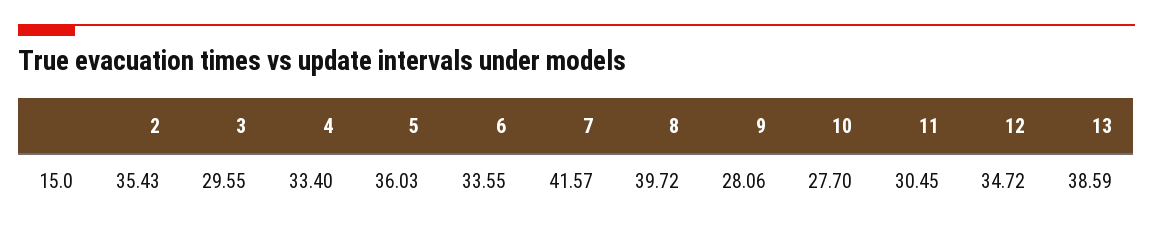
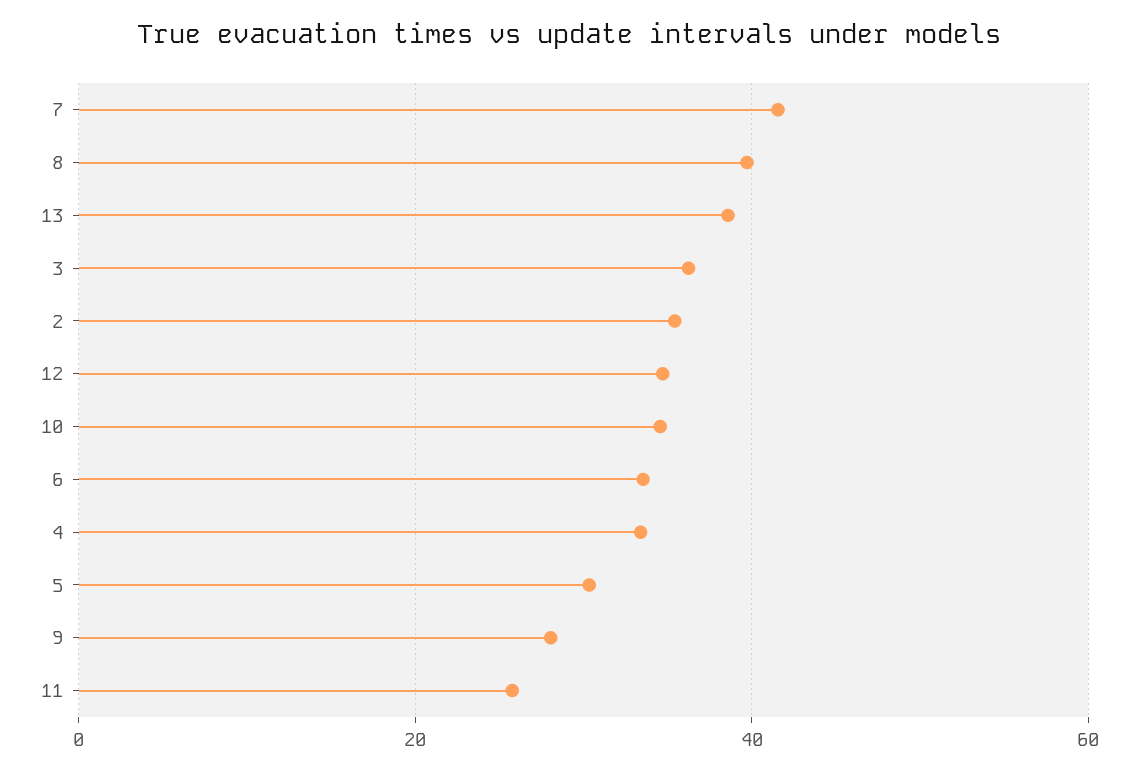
3: 29.55 -> 36
5: 36.03 -> 30
10: 27.7 -> 34
11: 30.45 -> 26

